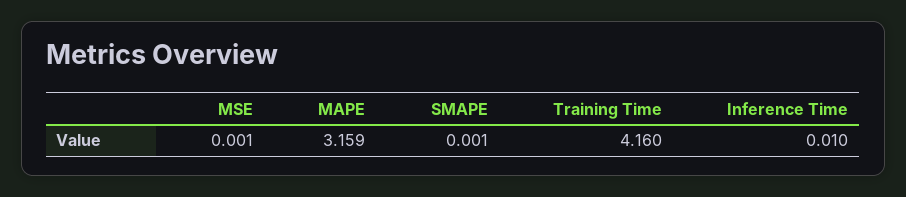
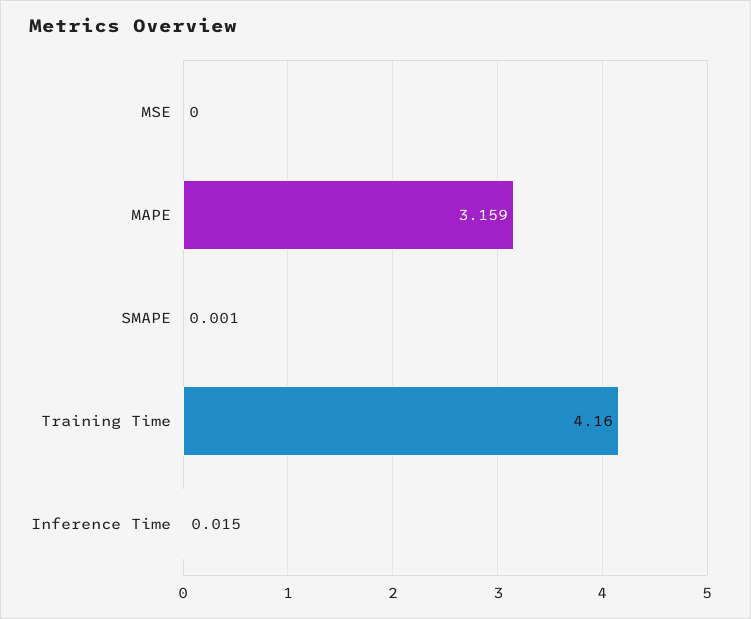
MSE: 0.001 -> 0
Inference Time: 0.01 -> 0.015

